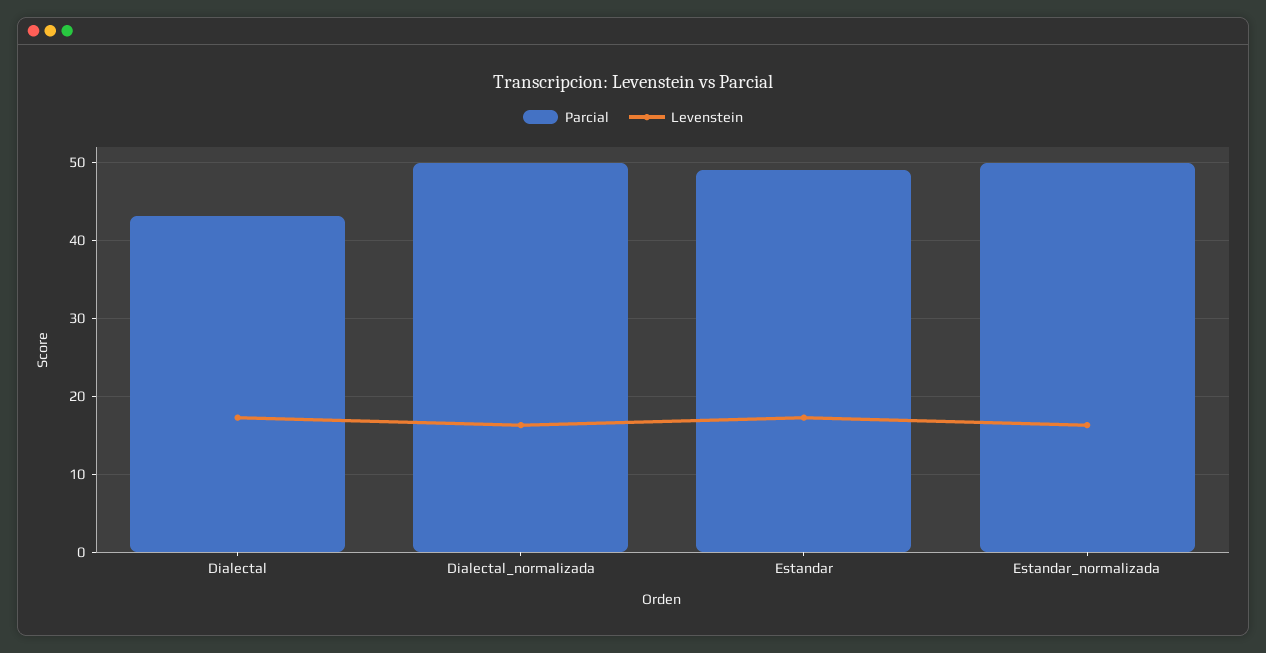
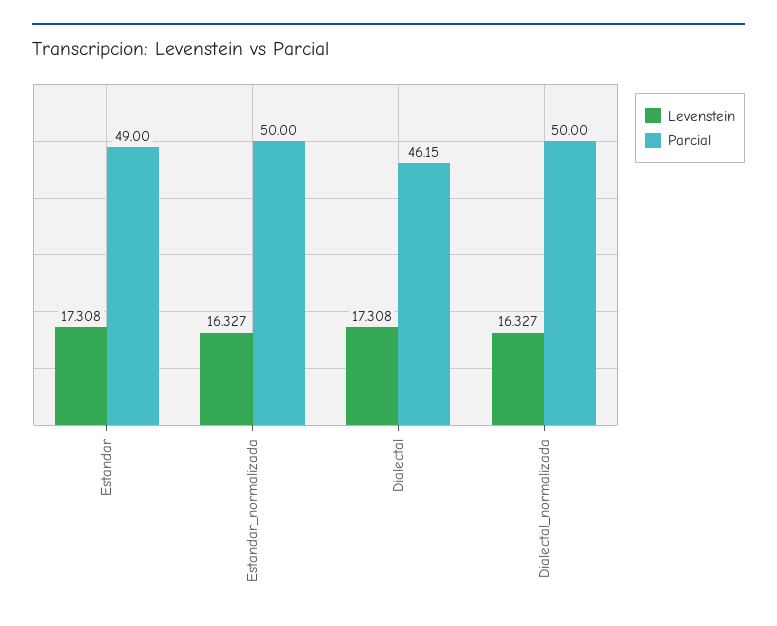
Parcial, Dialectal: 43 -> 46.15

